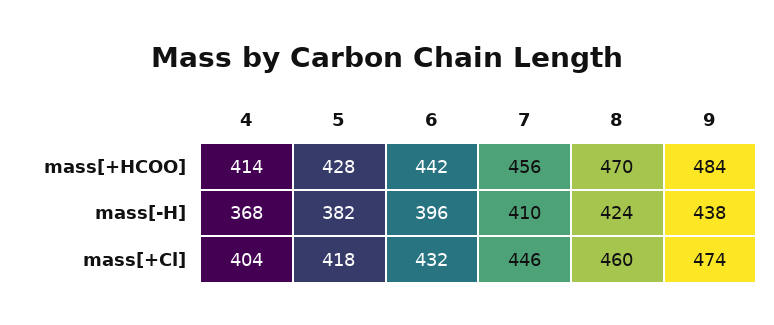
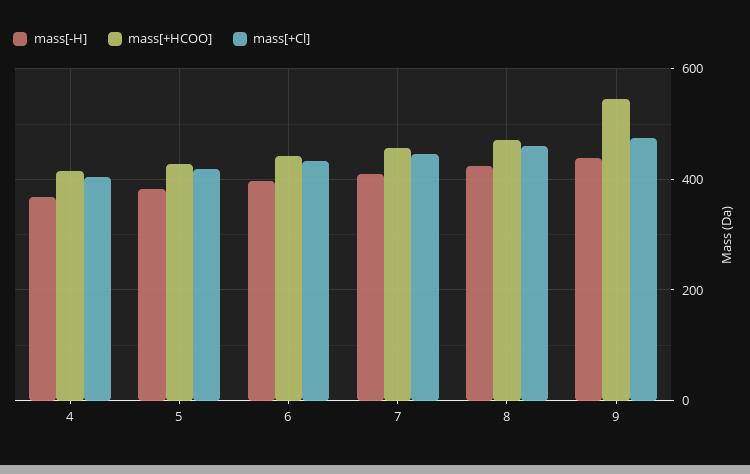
mass[+HCOO], 9: 484 -> 540

